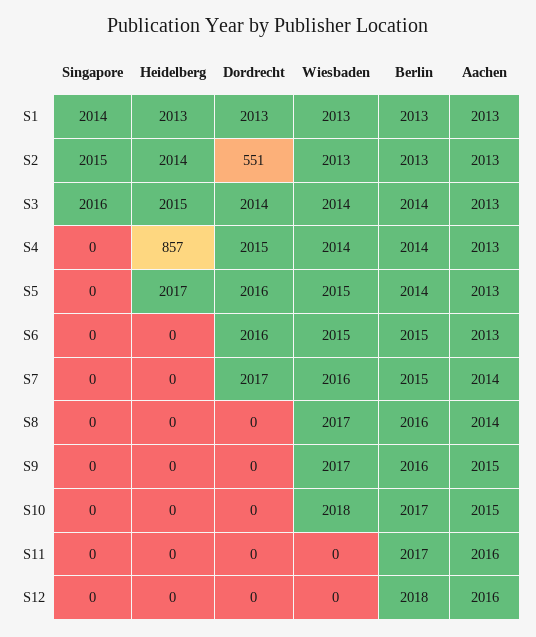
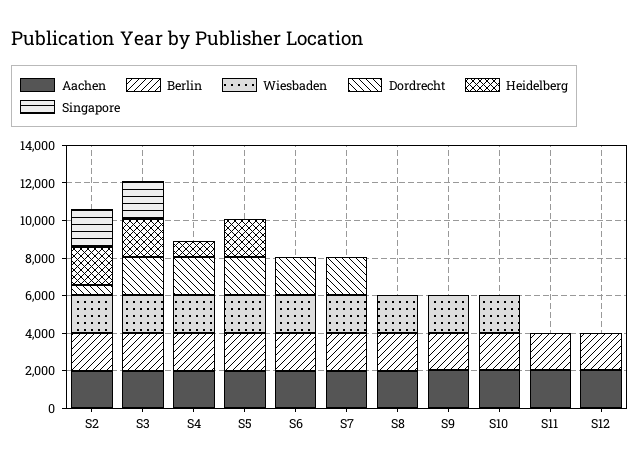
Singapore, S1: 2014 -> none
Heidelberg, S1: 2013 -> none
Dordrecht, S1: 2013 -> none
Wiesbaden, S1: 2013 -> none
Berlin, S1: 2013 -> none
Aachen, S1: 2013 -> none

